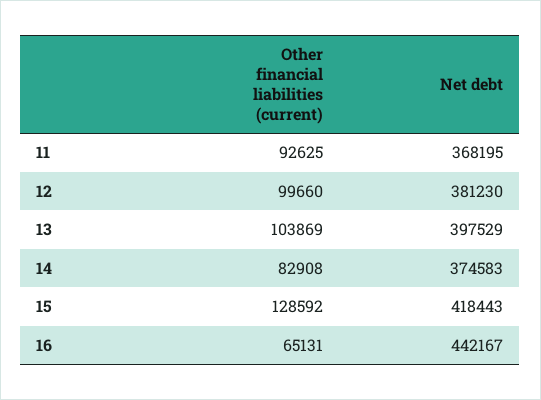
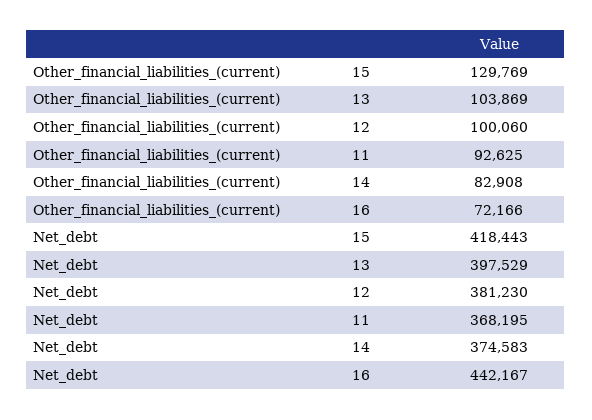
Other financial liabilities (current), 12: 99660 -> 100060
Other financial liabilities (current), 15: 128592 -> 129769
Other financial liabilities (current), 16: 65131 -> 72166

